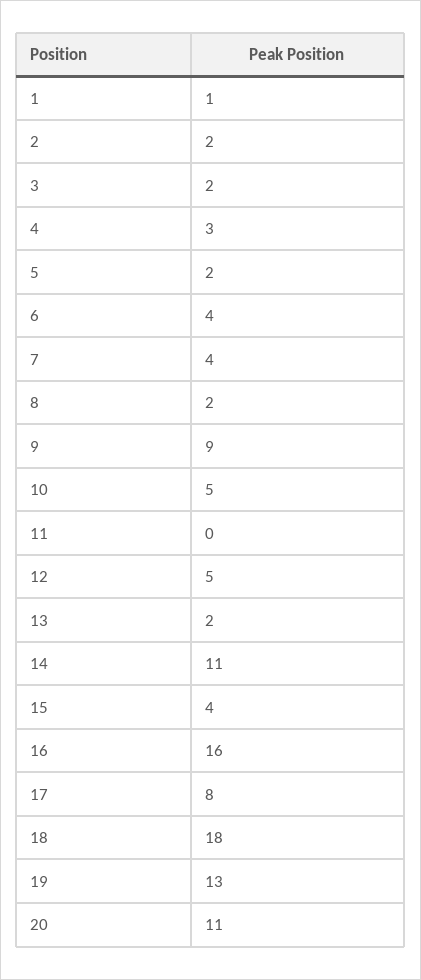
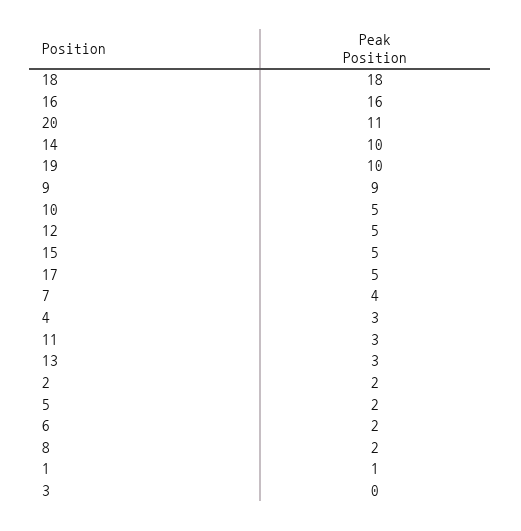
3: 2 -> 0
6: 4 -> 2
11: 0 -> 3
13: 2 -> 3
14: 11 -> 10
15: 4 -> 5
17: 8 -> 5
19: 13 -> 10

